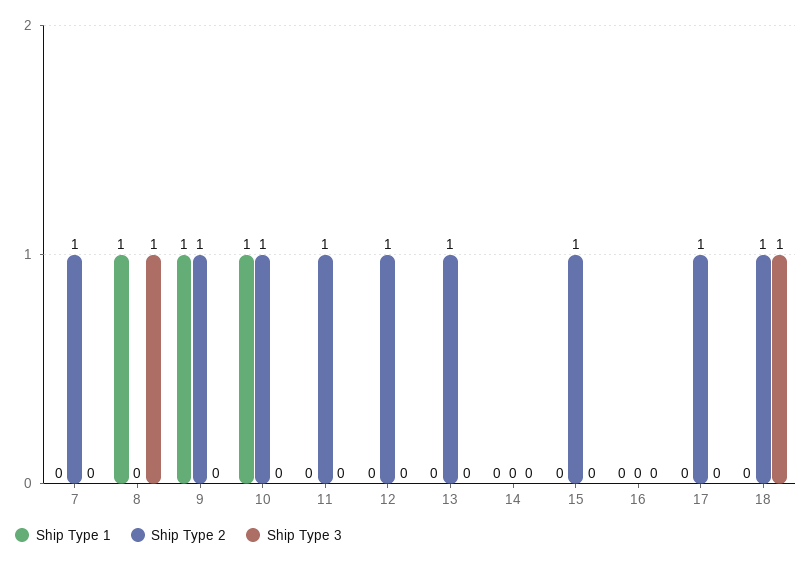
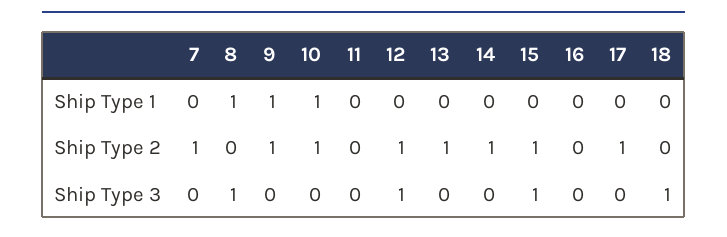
Ship Type 2, 11: 1 -> 0
Ship Type 3, 12: 0 -> 1
Ship Type 2, 14: 0 -> 1
Ship Type 3, 15: 0 -> 1
Ship Type 2, 18: 1 -> 0

